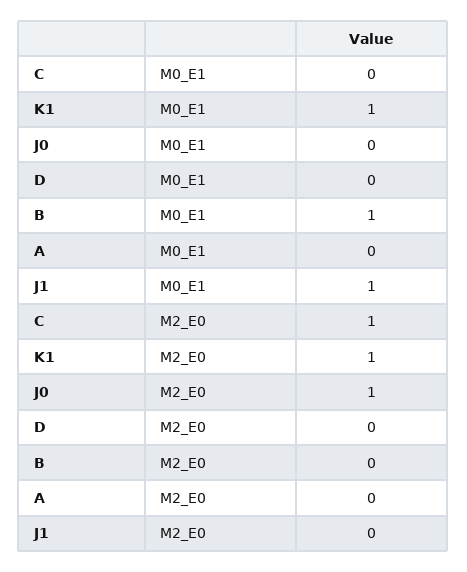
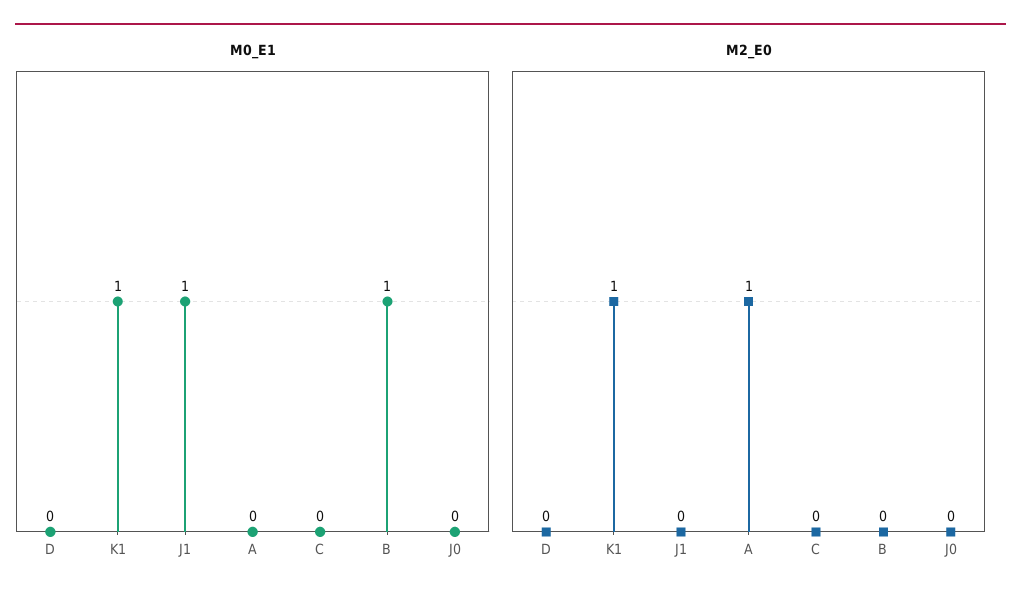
M2_E0, C: 1 -> 0
M2_E0, J0: 1 -> 0
M2_E0, A: 0 -> 1

